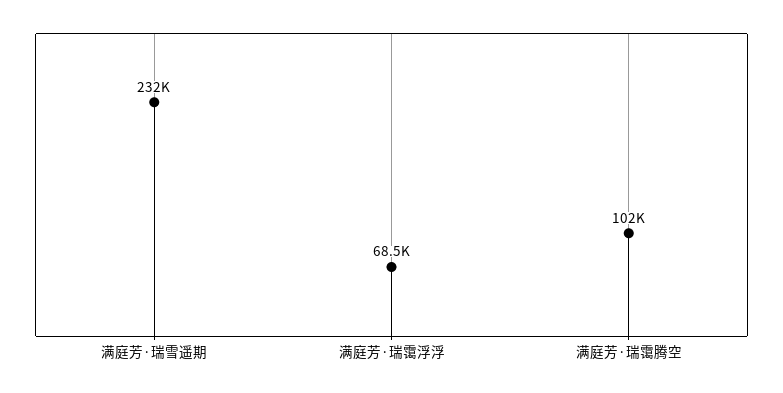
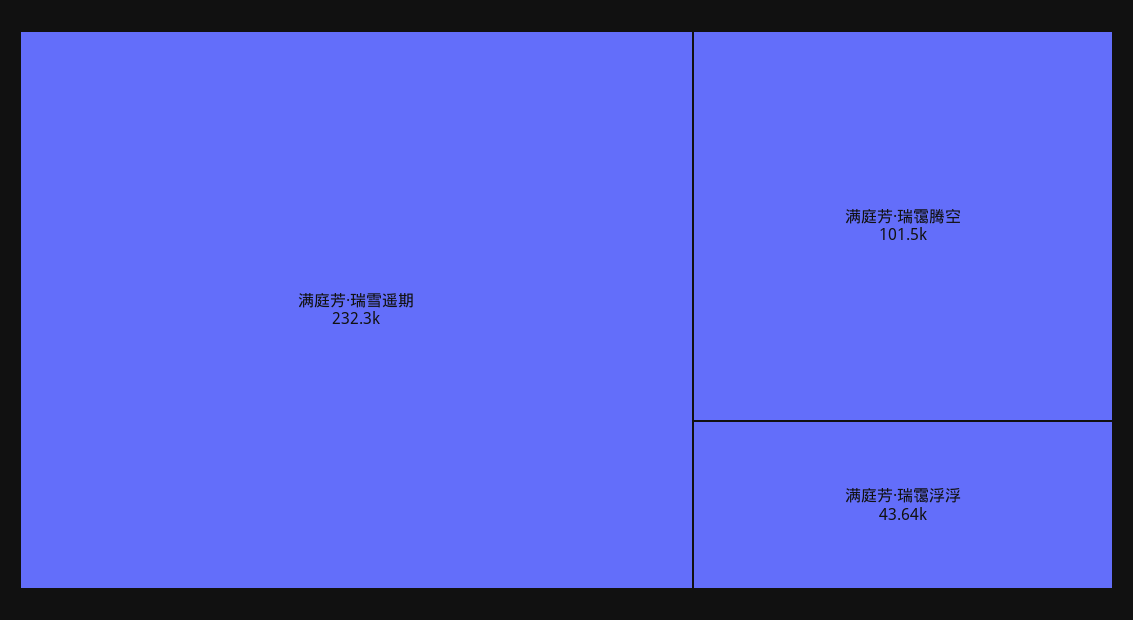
满庭芳·瑞霭浮浮: 68500 -> 43640

